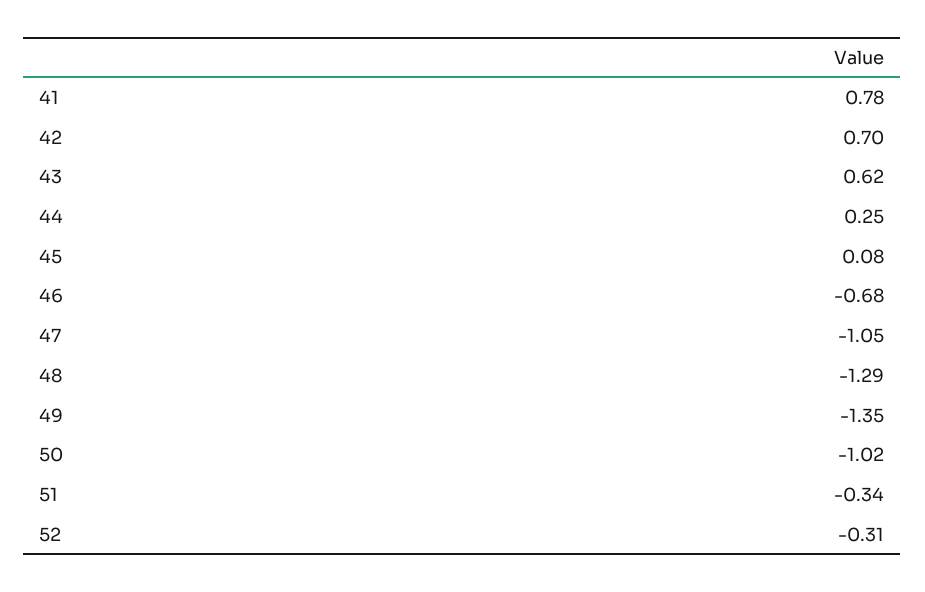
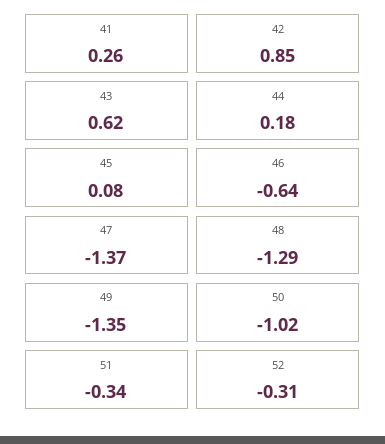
41: 0.78 -> 0.26
42: 0.7 -> 0.85
44: 0.25 -> 0.18
46: -0.68 -> -0.64
47: -1.05 -> -1.37

